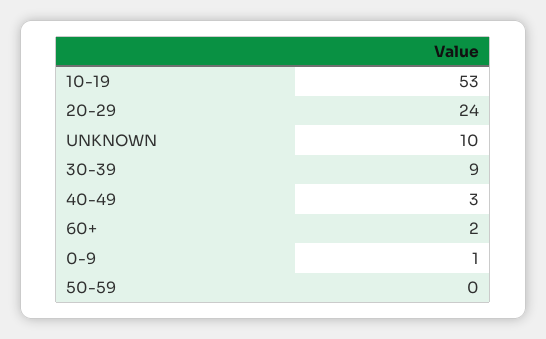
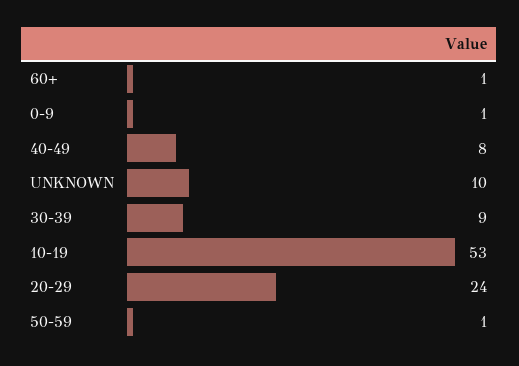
40-49: 3 -> 8
60+: 2 -> 1
50-59: 0 -> 1

